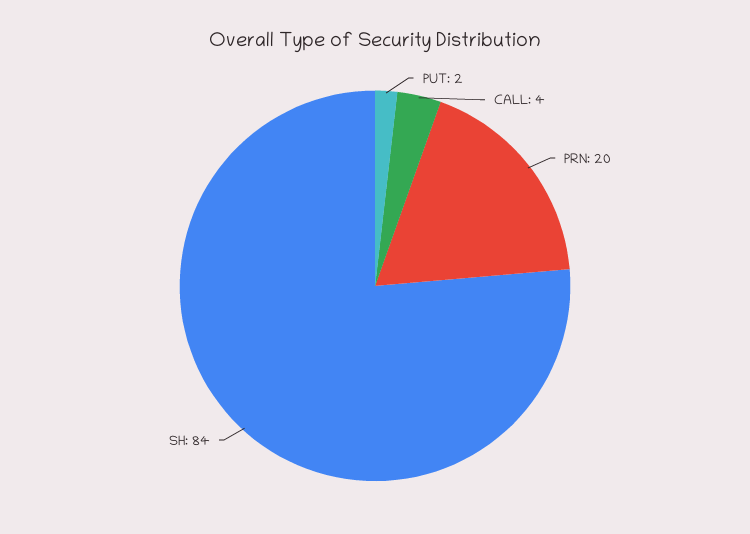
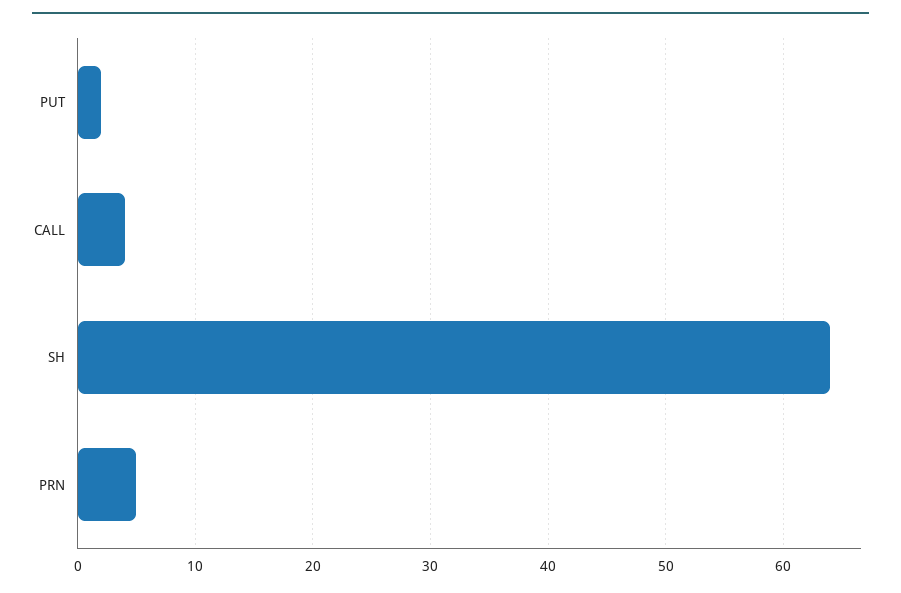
PRN: 20 -> 5
SH: 84 -> 64

